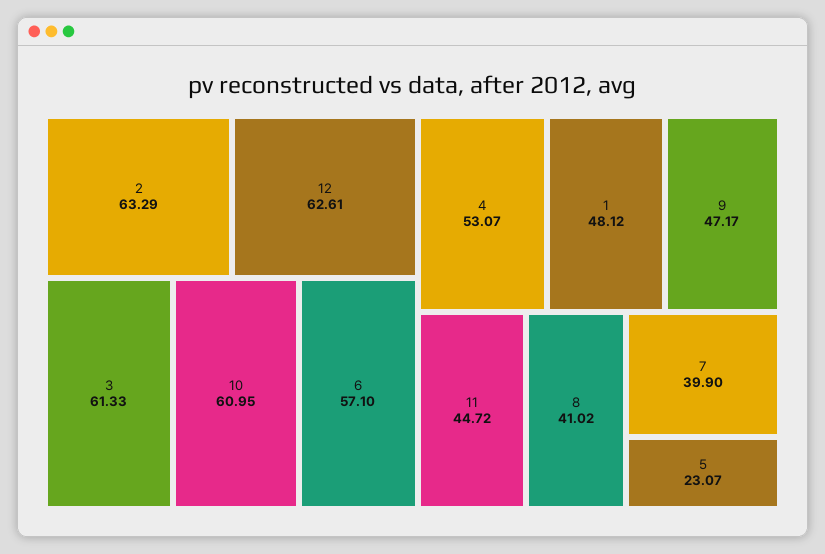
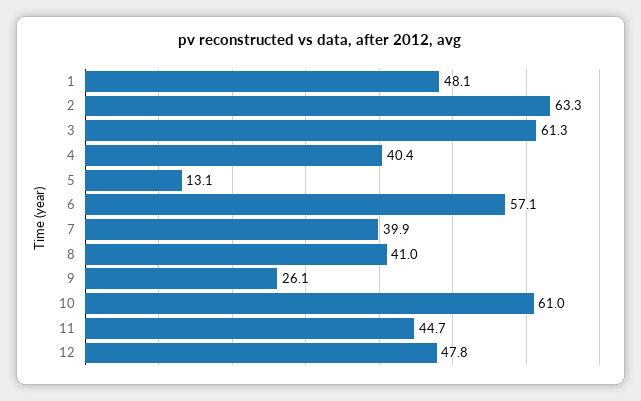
12: 62.61 -> 47.8
4: 53.07 -> 40.4
9: 47.17 -> 26.1
5: 23.07 -> 13.1

